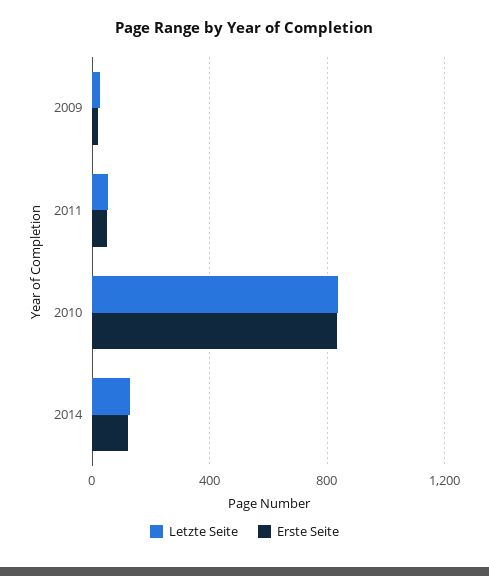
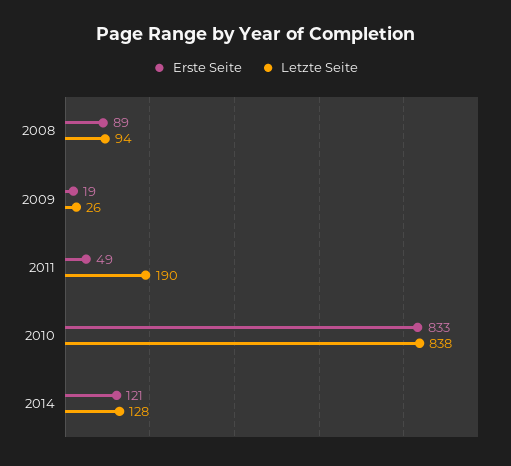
Letzte Seite, 2011: 50 -> 190
Erste Seite, 2008: none -> 89
Letzte Seite, 2008: none -> 94

